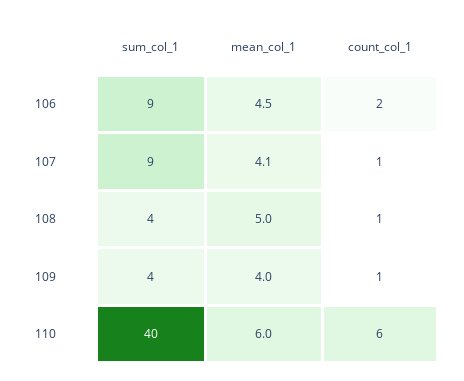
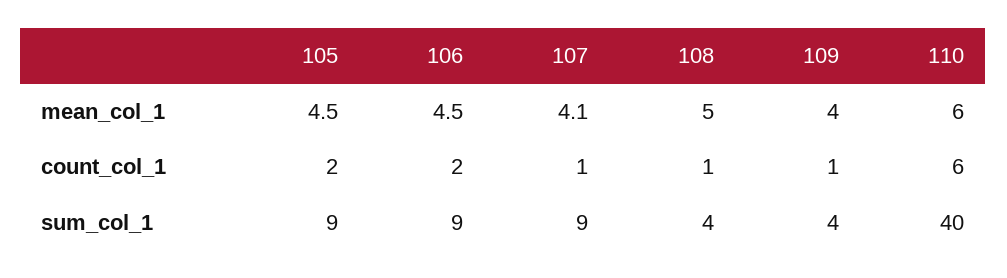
mean_col_1, 105: none -> 4.5
count_col_1, 105: none -> 2
sum_col_1, 105: none -> 9

